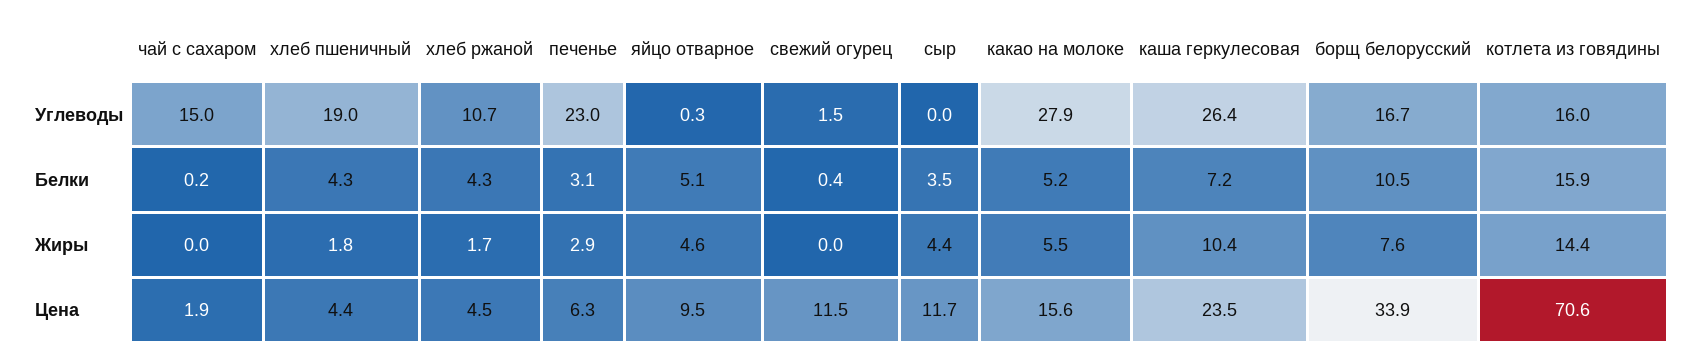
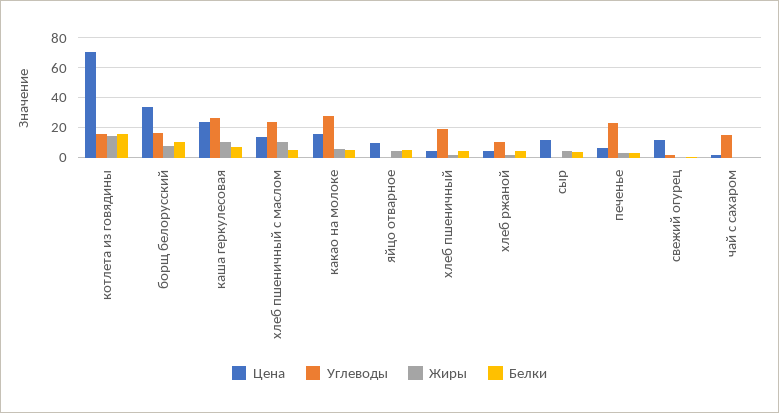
Цена, хлеб пшеничный с маслом: none -> 15
Углеводы, хлеб пшеничный с маслом: none -> 25
Жиры, хлеб пшеничный с маслом: none -> 10
Белки, хлеб пшеничный с маслом: none -> 5

